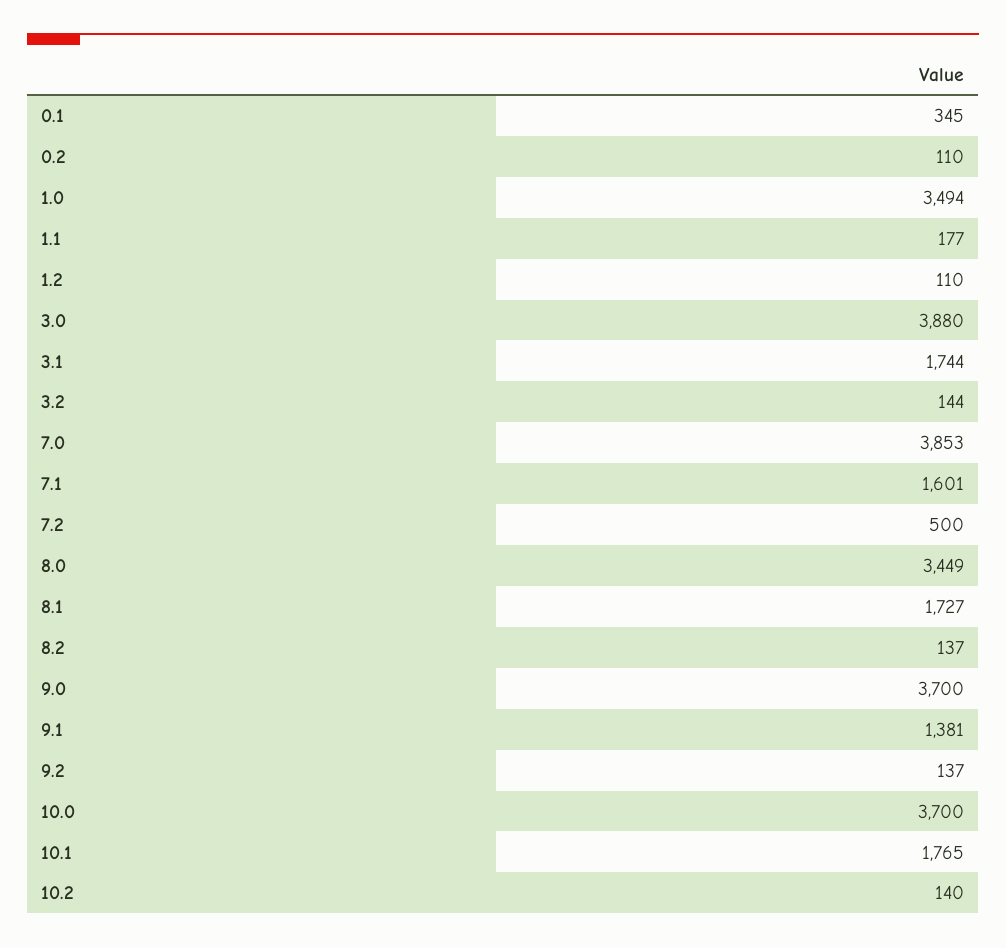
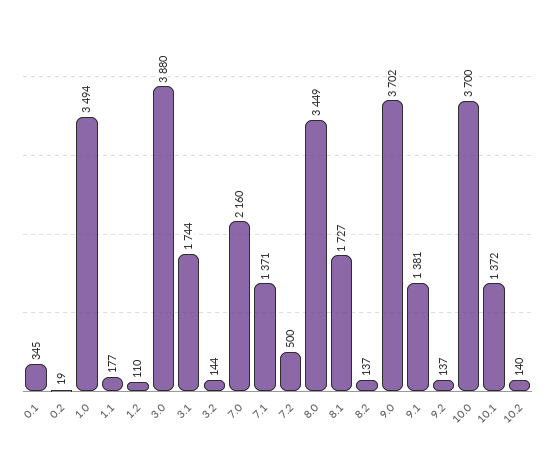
0.2: 110 -> 19
7.0: 3853 -> 2160
7.1: 1601 -> 1371
9.0: 3700 -> 3702
10.1: 1765 -> 1372

